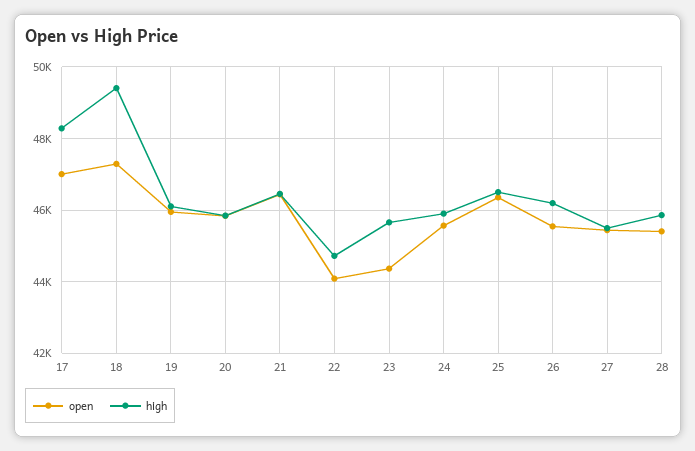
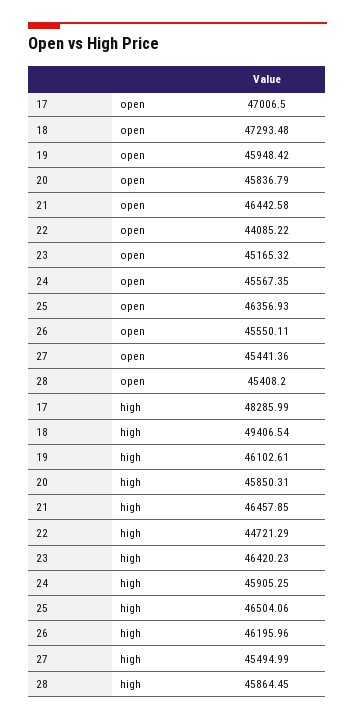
open, 23: 44400 -> 45165.32
high, 23: 45600 -> 46420.23

